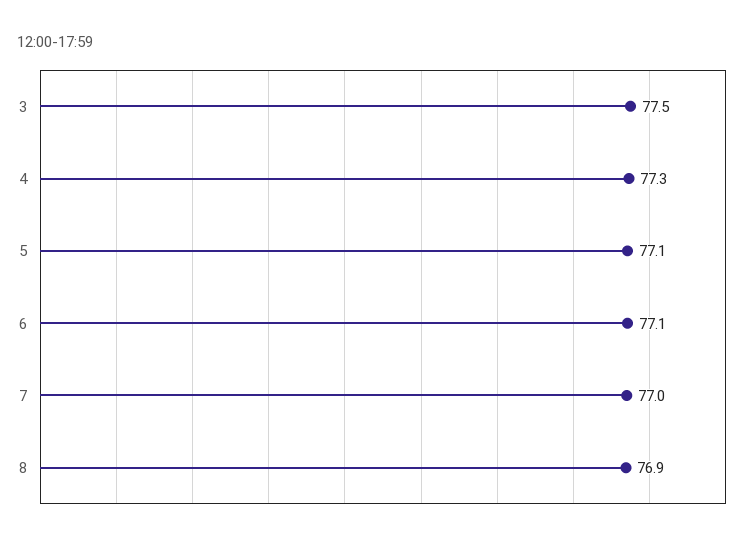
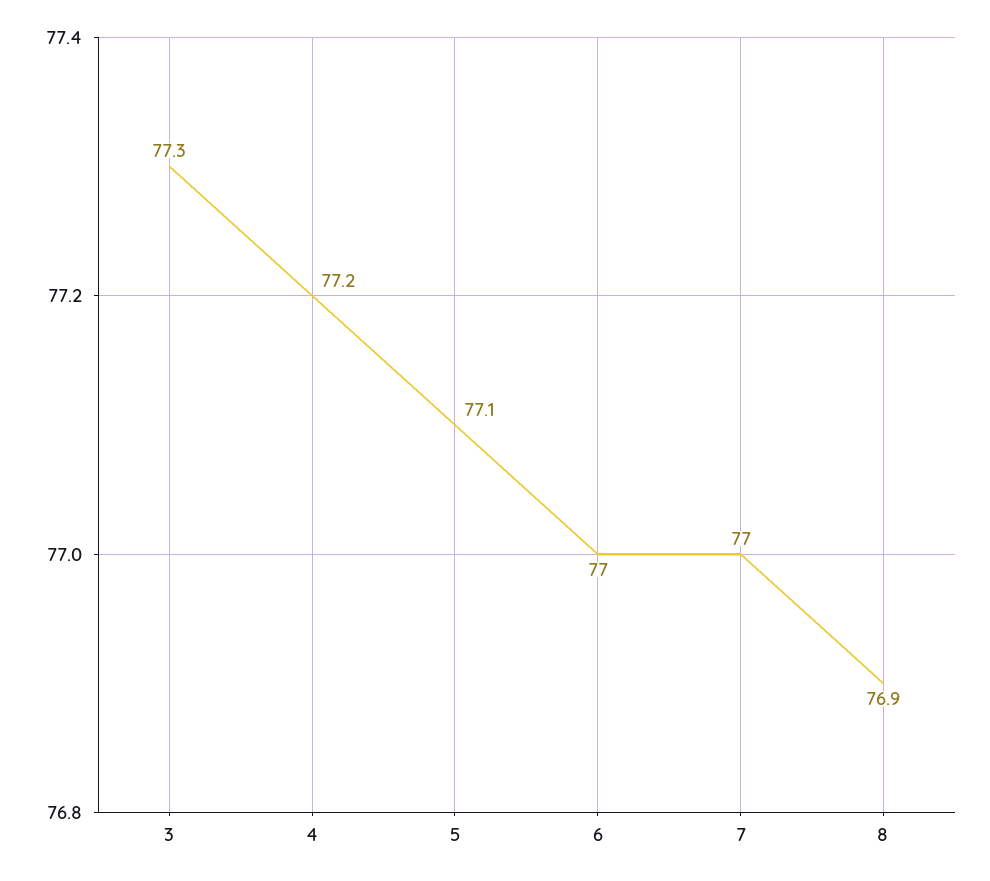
3: 77.5 -> 77.3
4: 77.3 -> 77.2
6: 77.1 -> 77

